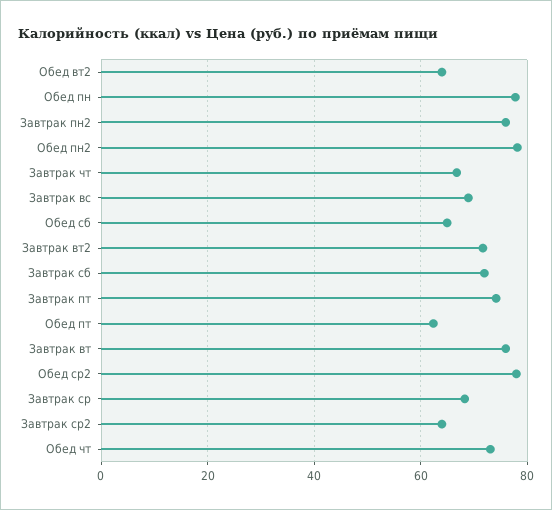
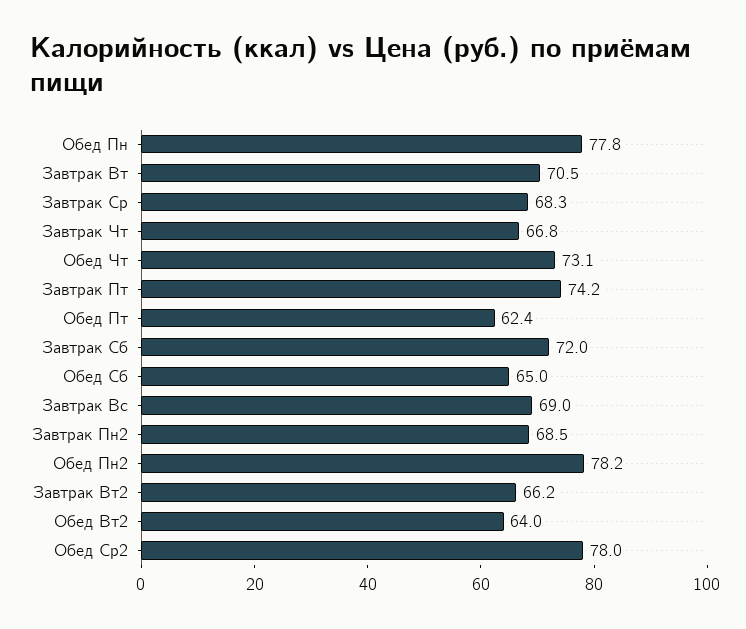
Завтрак пн2: 76 -> 68.5
Завтрак вт2: 72 -> 66.2
Завтрак вт: 76 -> 70.5
Завтрак ср2: 64 -> none

